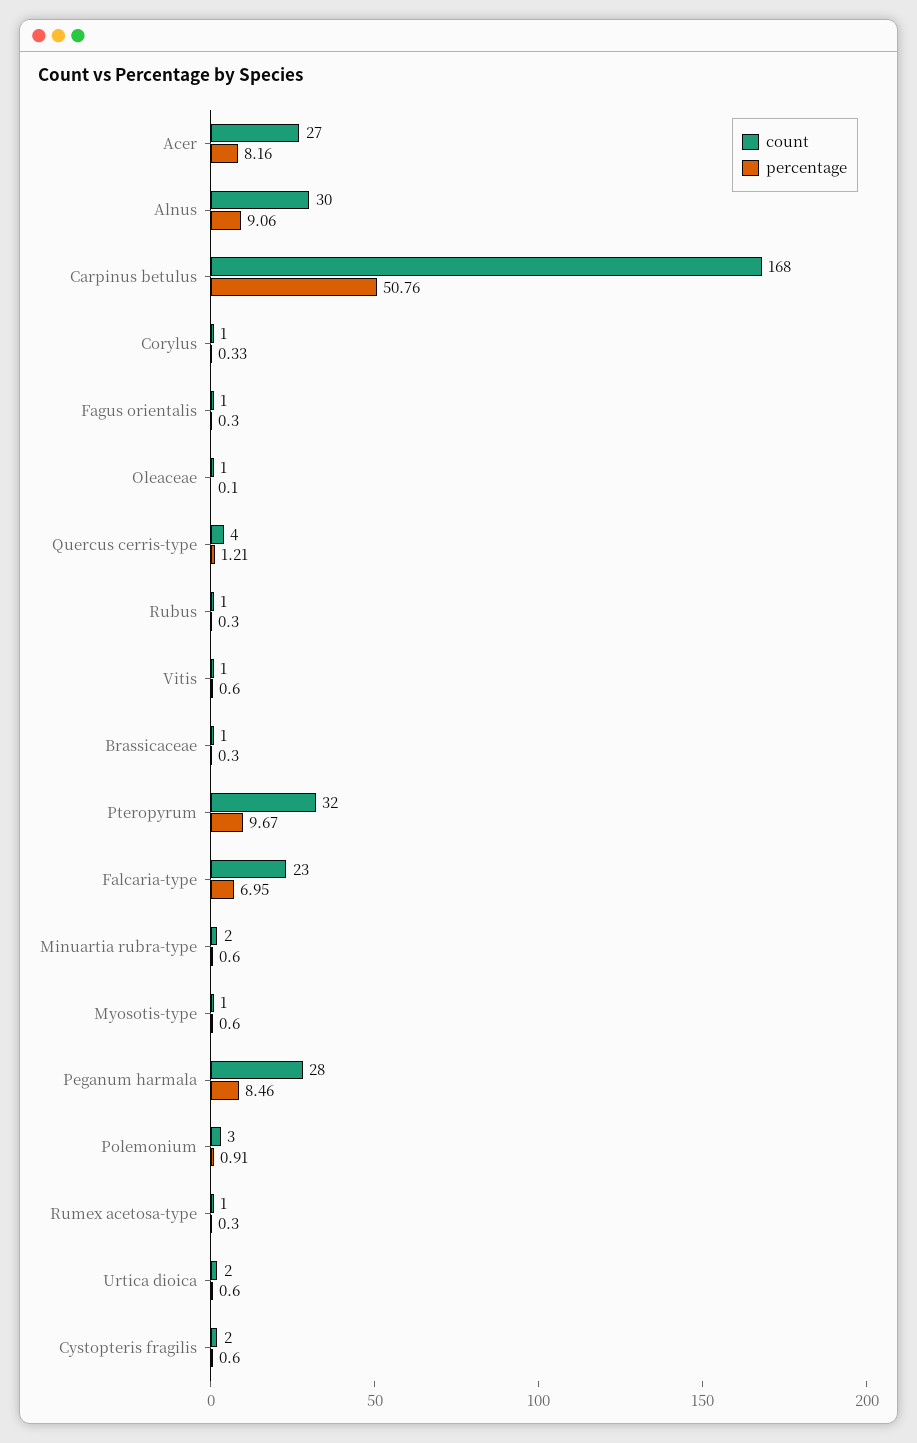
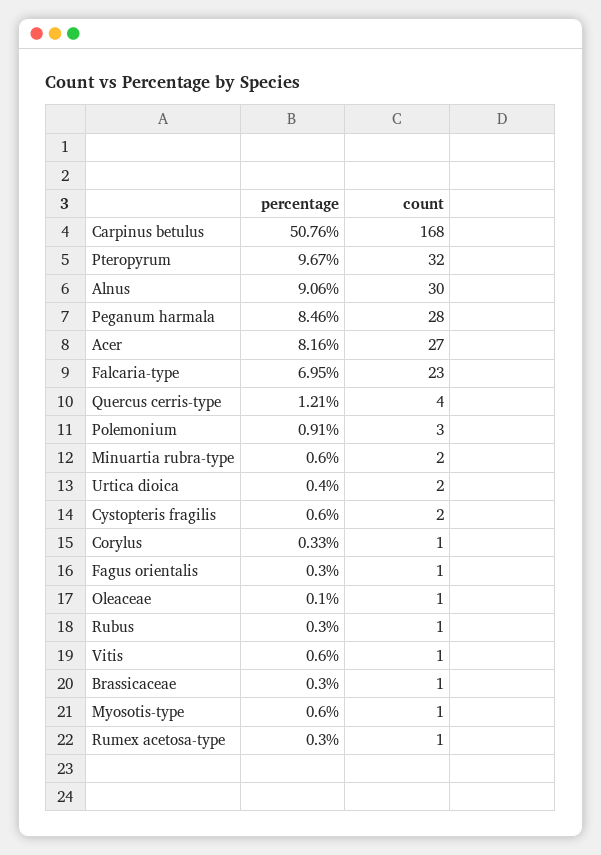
percentage, Urtica dioica: 0.6 -> 0.4

